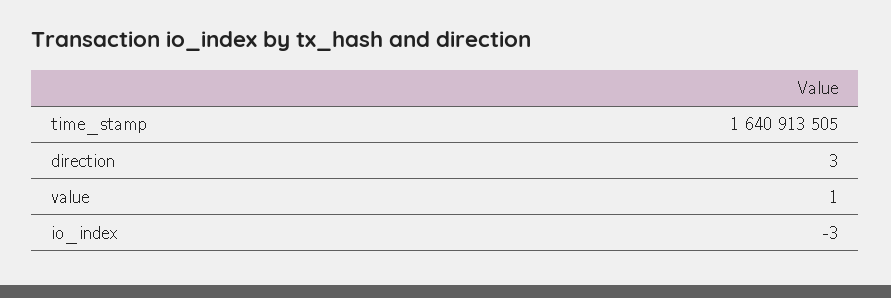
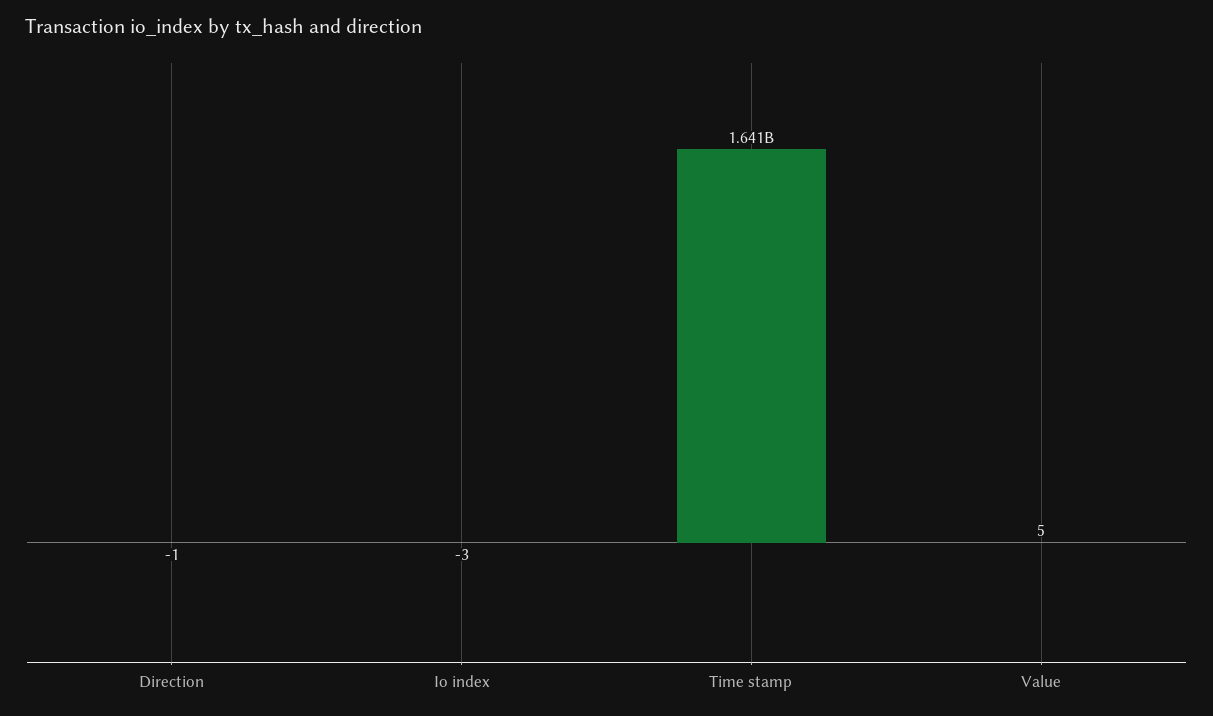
direction: 3 -> -1
value: 1 -> 5

